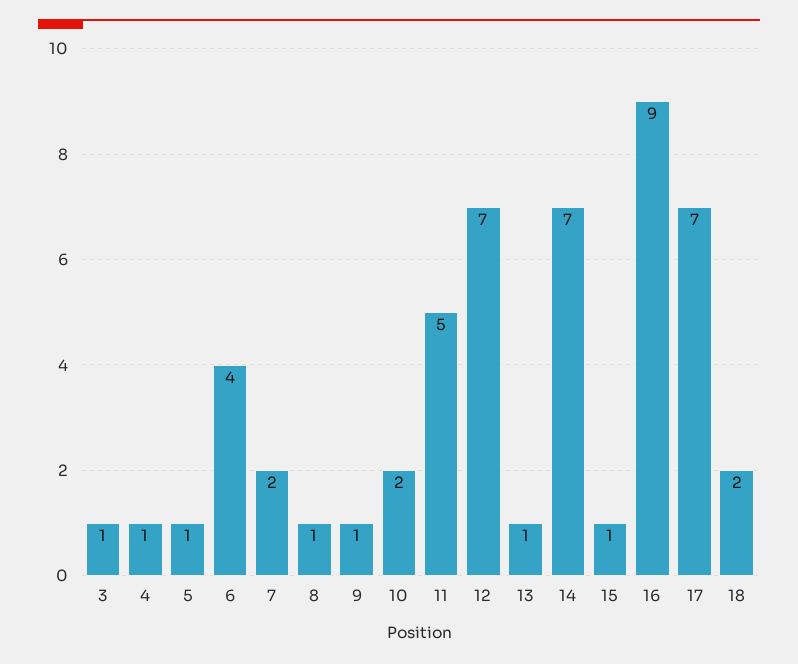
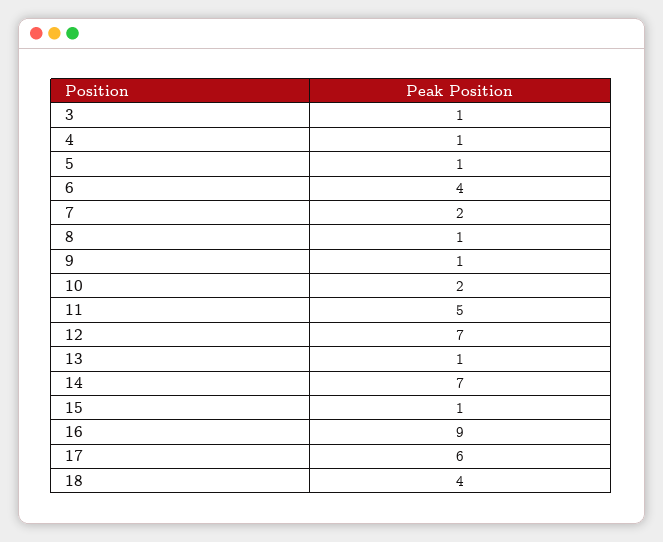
17: 7 -> 6
18: 2 -> 4

